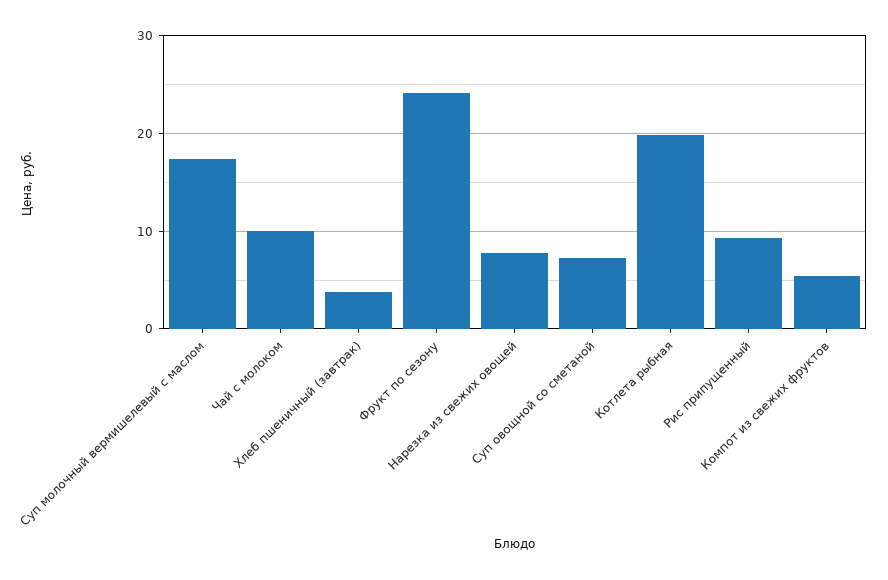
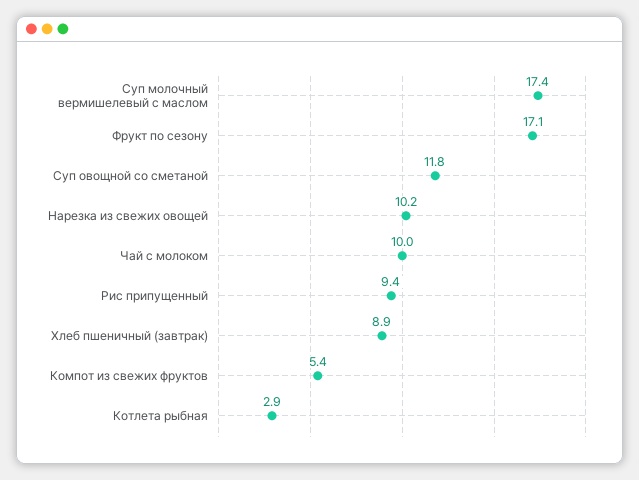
Хлеб пшеничный (завтрак): 4 -> 8.9
Фрукт по сезону: 24 -> 17.1
Нарезка из свежих овощей: 8 -> 10.2
Суп овощной со сметаной: 7 -> 11.8
Котлета рыбная: 20 -> 2.9

